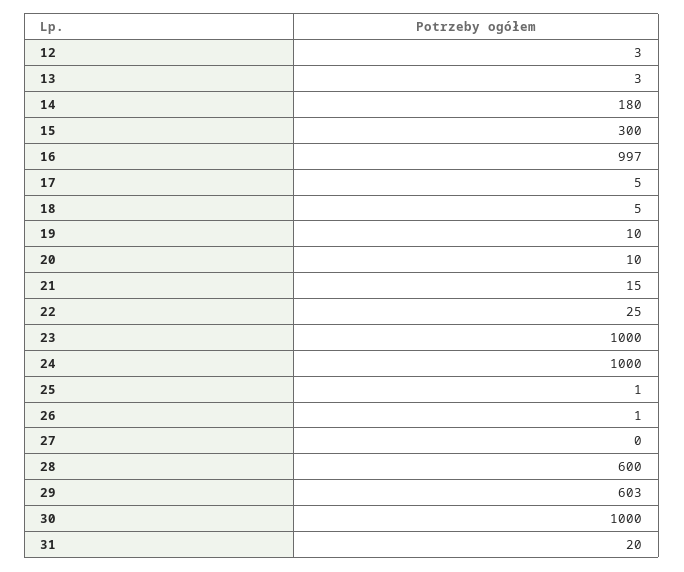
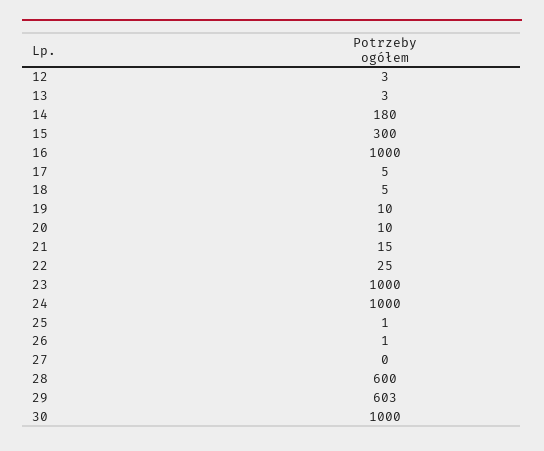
16: 997 -> 1000
31: 20 -> none

